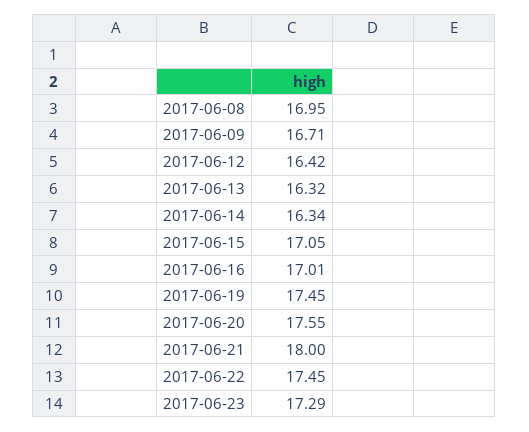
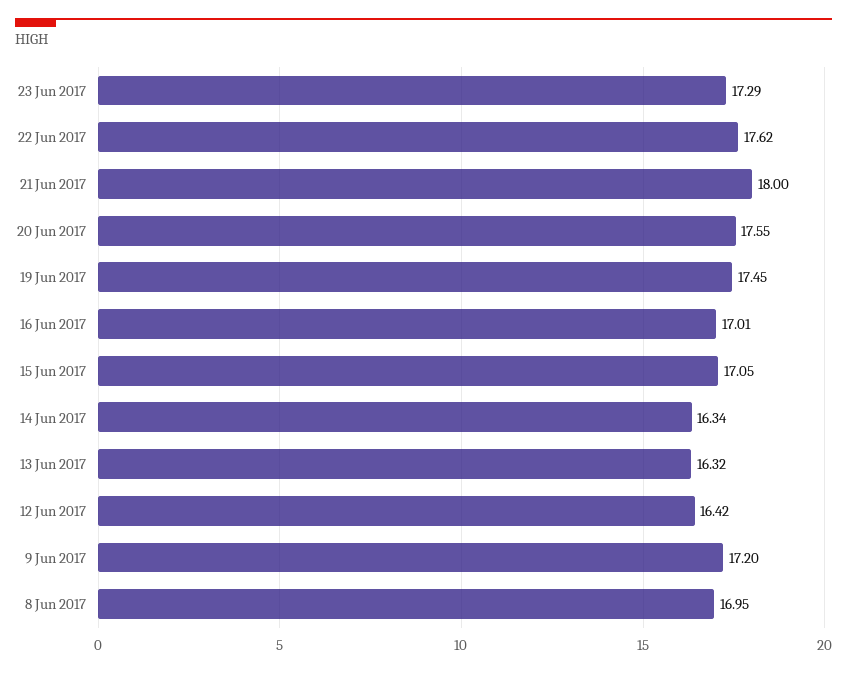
2017-06-09: 16.71 -> 17.2
2017-06-22: 17.45 -> 17.62

